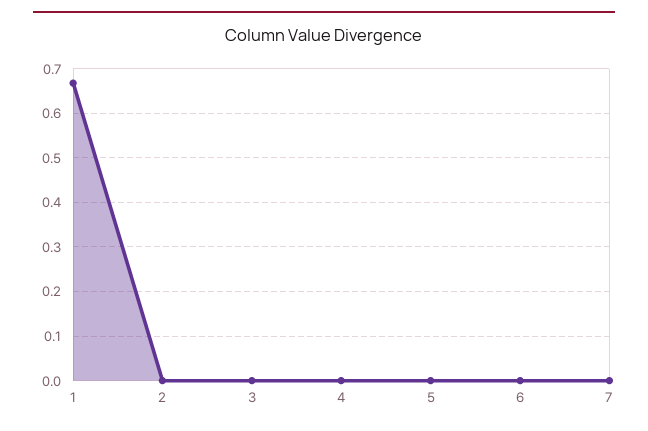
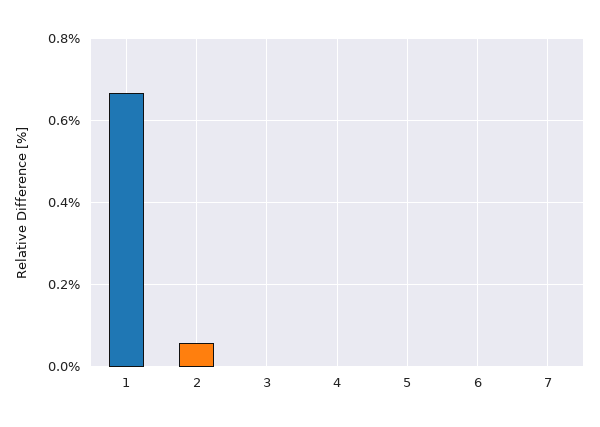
2: 0 -> 0.06

